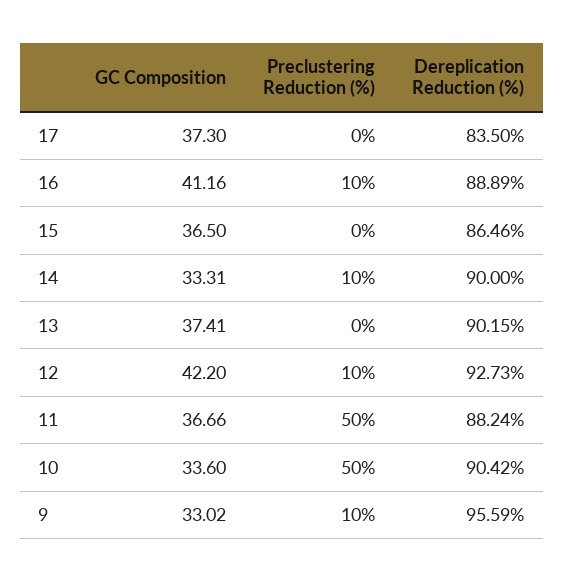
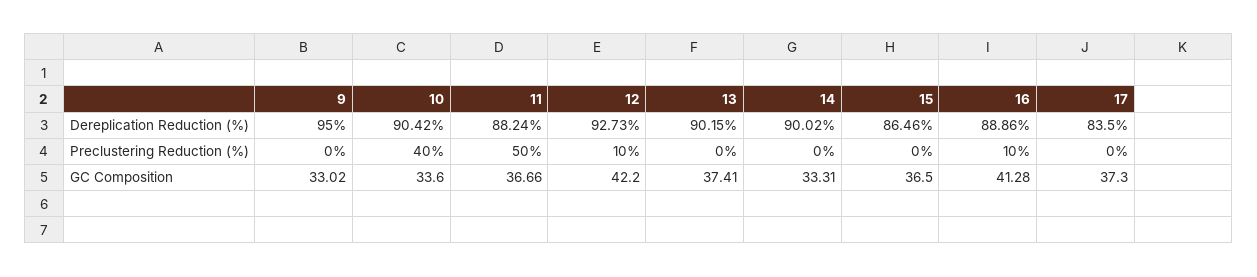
GC Composition, 16: 41.16 -> 41.28
Dereplication Reduction (%), 16: 88.89 -> 88.86
Preclustering Reduction (%), 14: 10 -> 0
Dereplication Reduction (%), 14: 90 -> 90.02
Preclustering Reduction (%), 10: 50 -> 40
Preclustering Reduction (%), 9: 10 -> 0
Dereplication Reduction (%), 9: 95.59 -> 95

